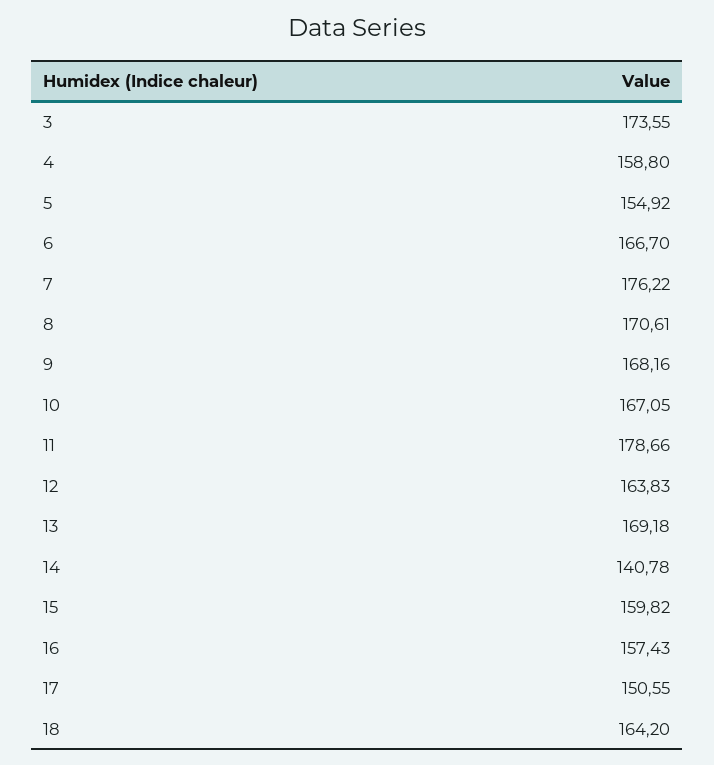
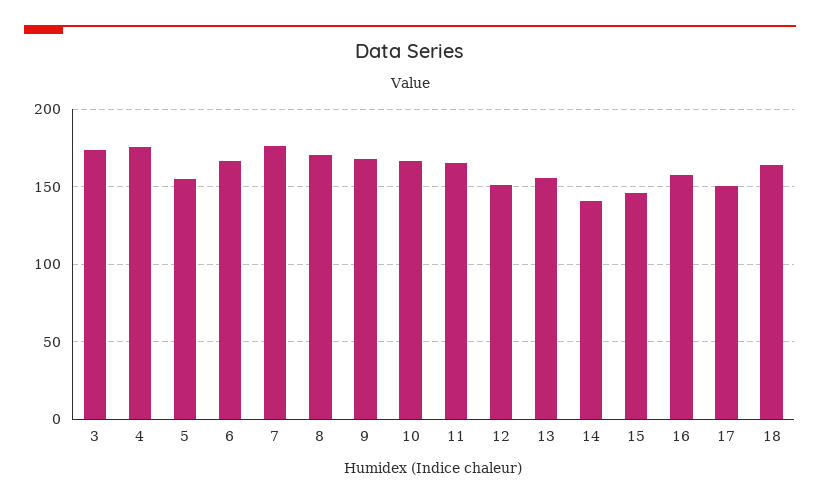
4: 158.8 -> 175
11: 178.66 -> 165
12: 163.83 -> 150
13: 169.18 -> 155
15: 159.82 -> 145

